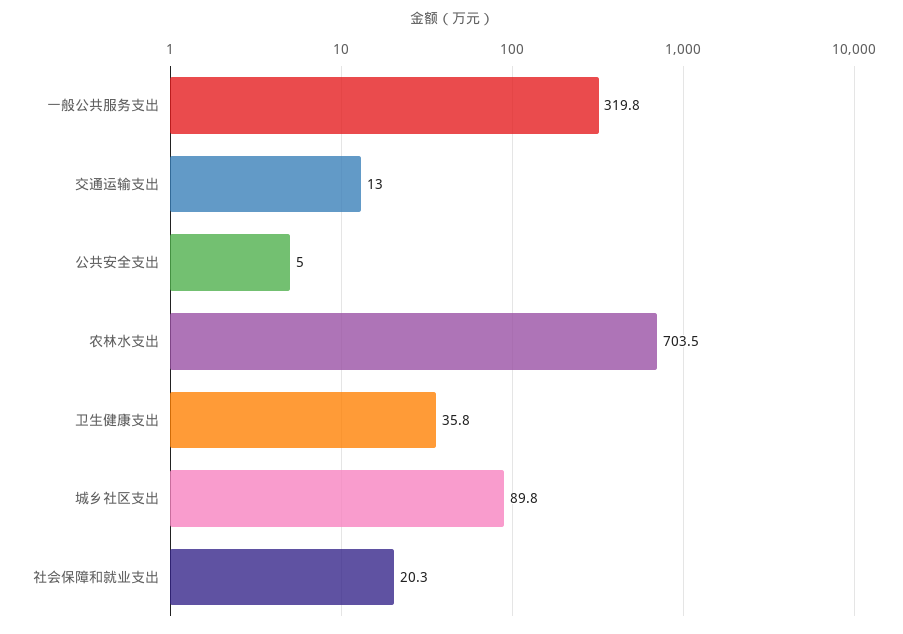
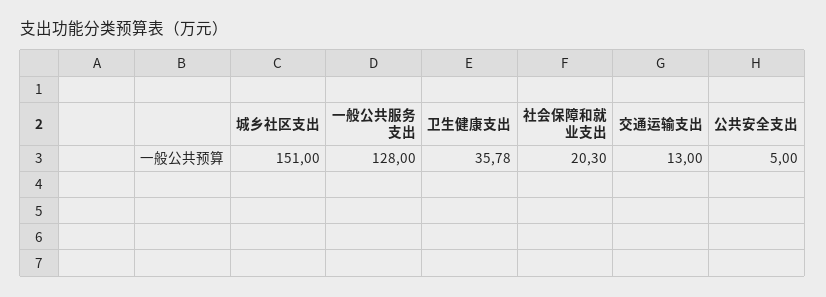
一般公共服务支出: 319.8 -> 128
农林水支出: 703.5 -> none
城乡社区支出: 89.8 -> 151

